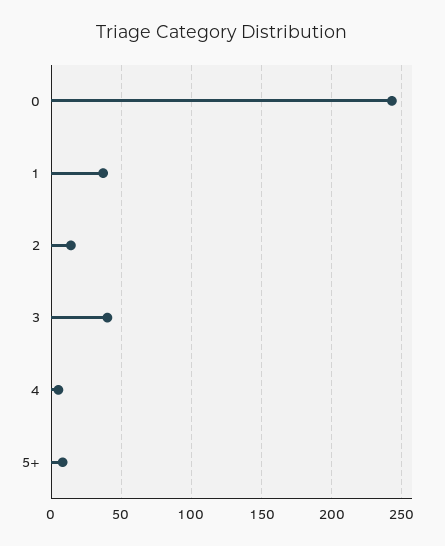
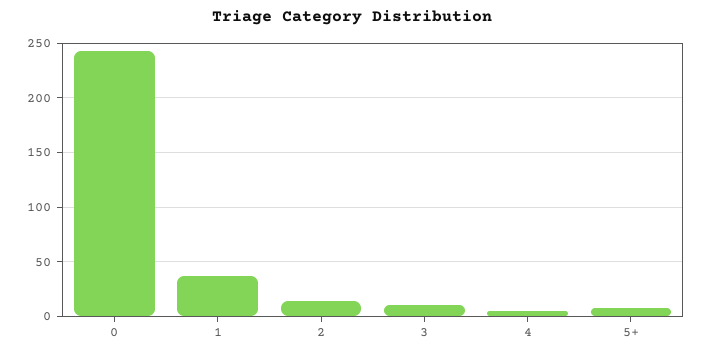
3: 40 -> 10

